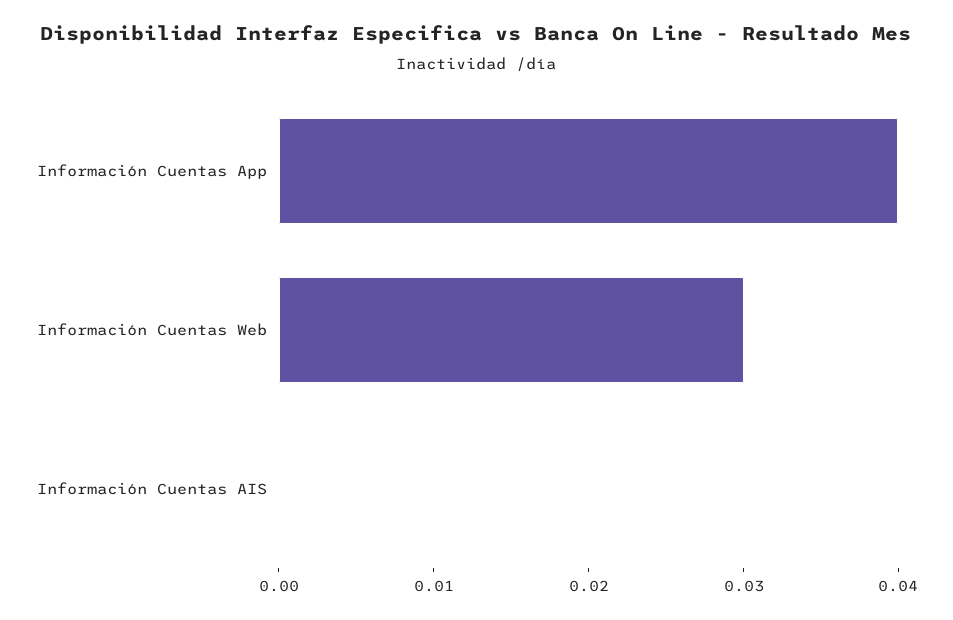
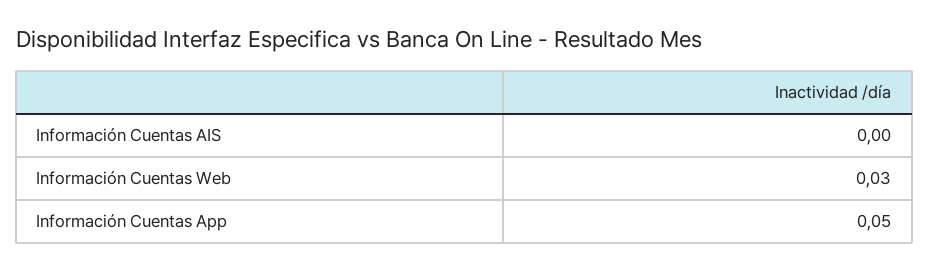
Información Cuentas App: 0.04 -> 0.05

